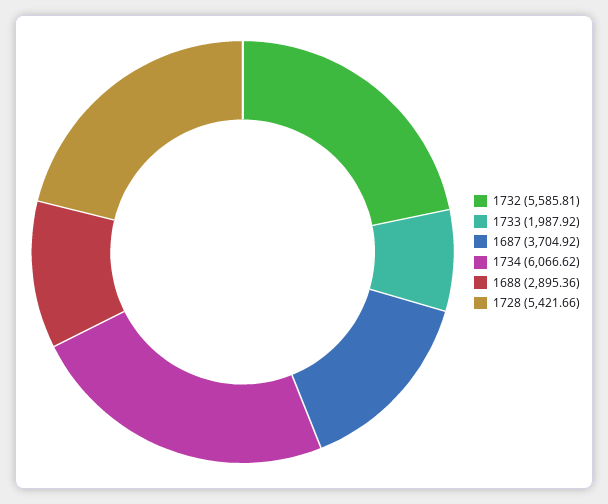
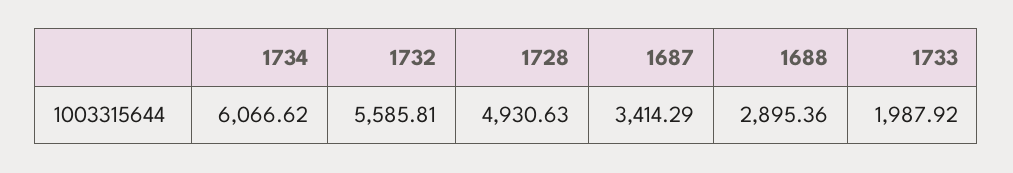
1687: 3704.92 -> 3414.29
1728: 5421.66 -> 4930.63

